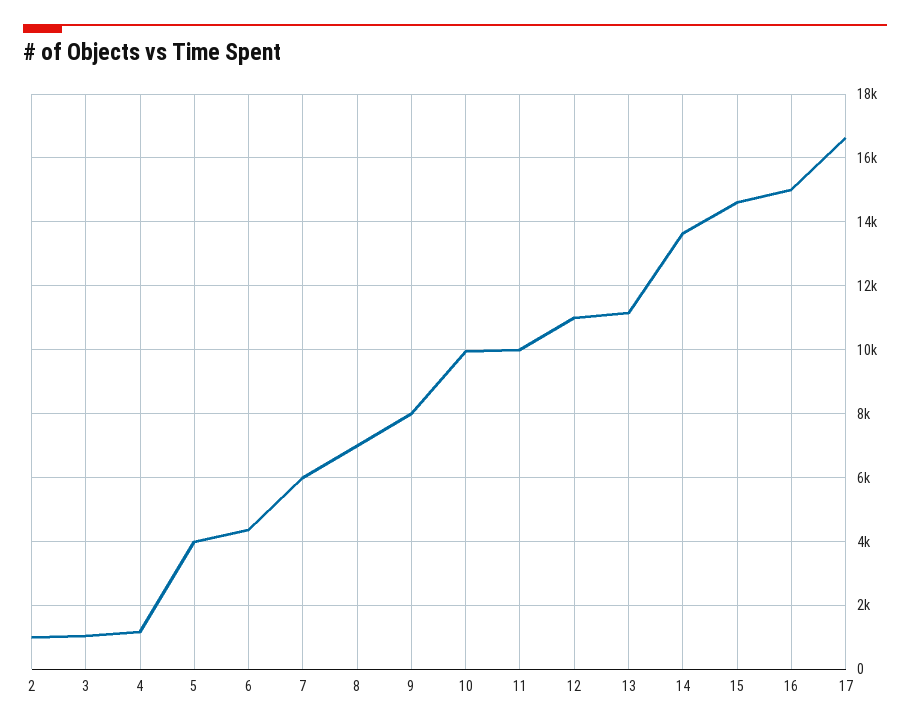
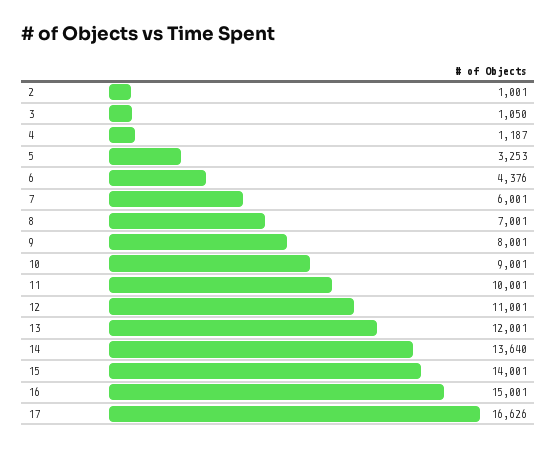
5: 4000 -> 3253
10: 10000 -> 9001
13: 11200 -> 12001
15: 14600 -> 14001

